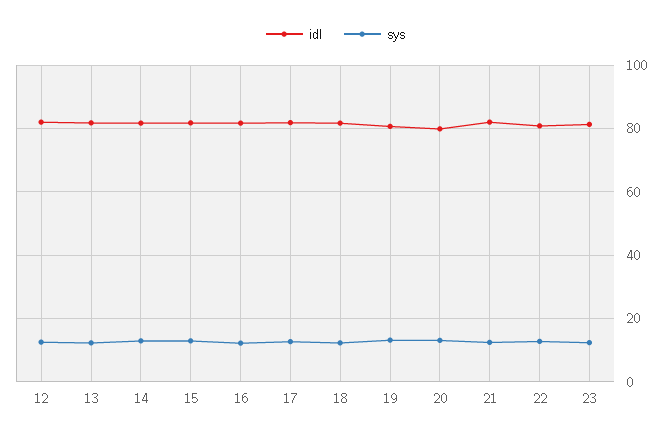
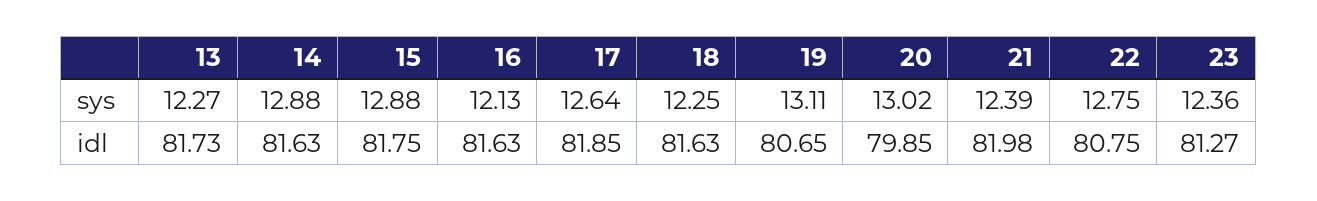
idl, 12: 82 -> none
sys, 12: 12 -> none

